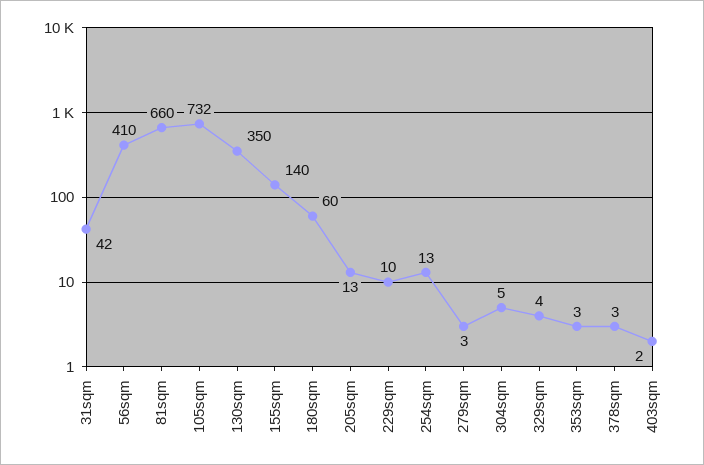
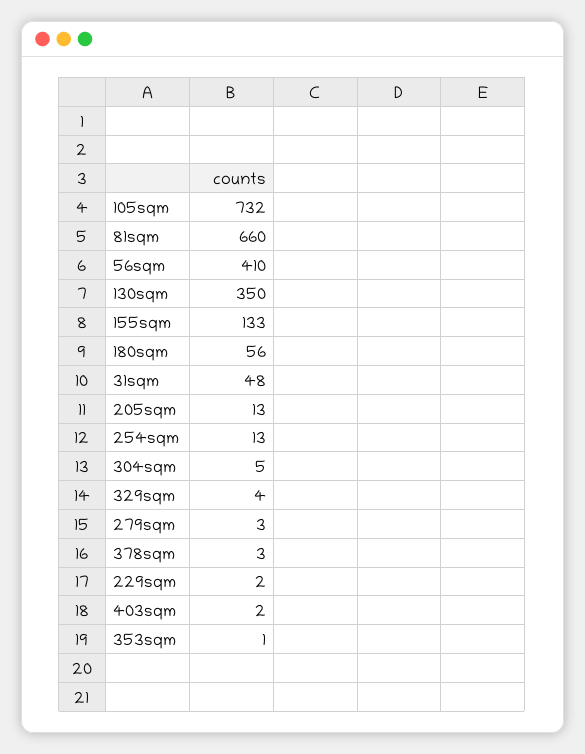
31sqm: 42 -> 48
155sqm: 140 -> 133
180sqm: 60 -> 56
229sqm: 10 -> 2
353sqm: 3 -> 1

